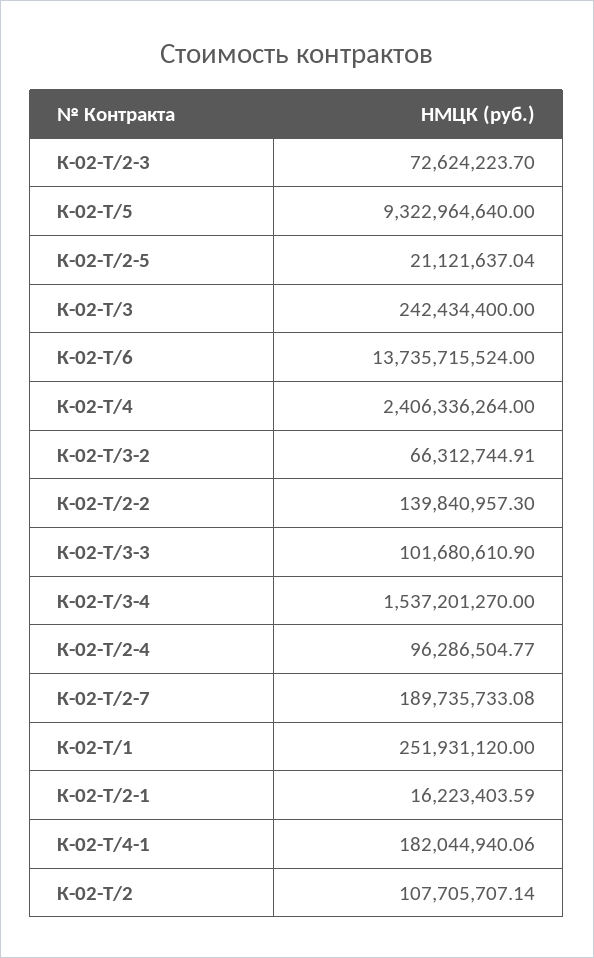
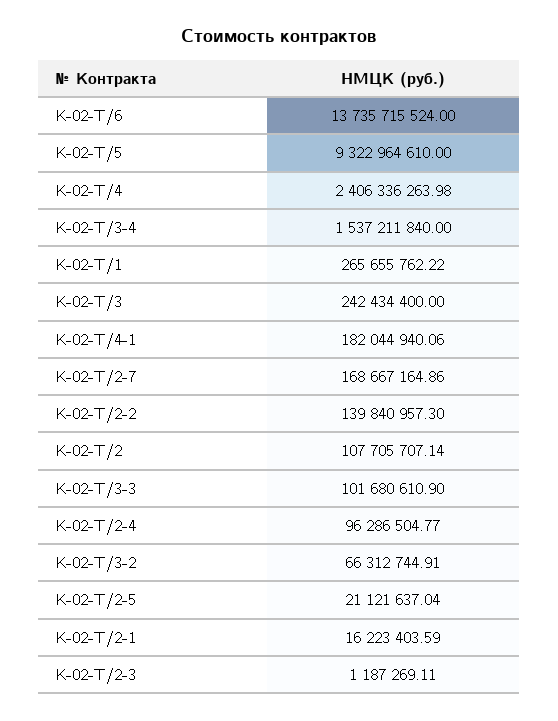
К-02-Т/2-3: 72624223.7 -> 1187269.11
К-02-Т/5: 9322964640 -> 9322964610
К-02-Т/4: 2406336264 -> 2406336263.98
К-02-Т/3-4: 1537201270 -> 1537211840
К-02-Т/2-7: 189735733.08 -> 168667164.86
К-02-Т/1: 251931120 -> 265655762.22

